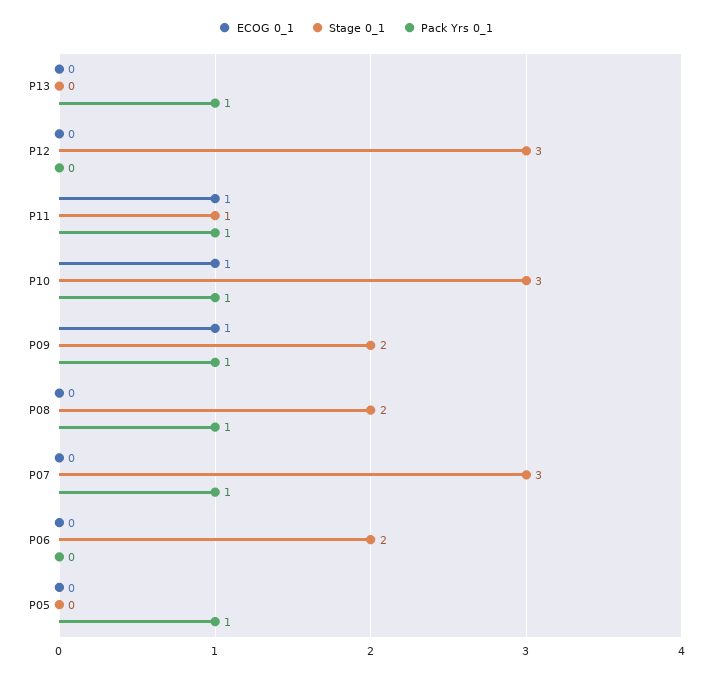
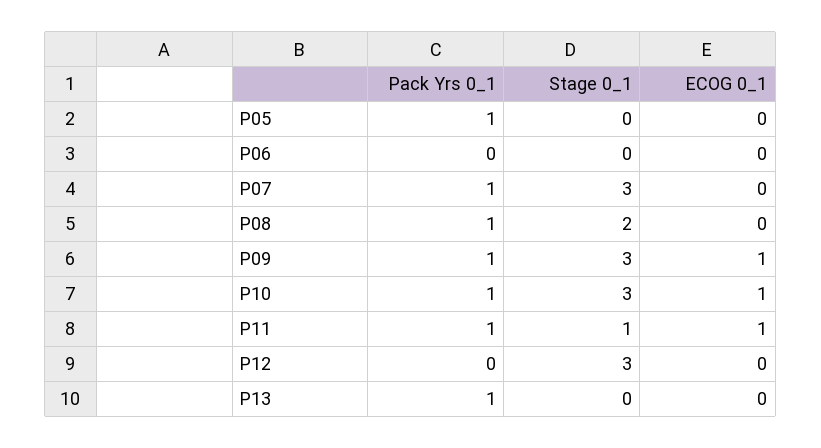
Stage 0_1, P09: 2 -> 3
Stage 0_1, P06: 2 -> 0

